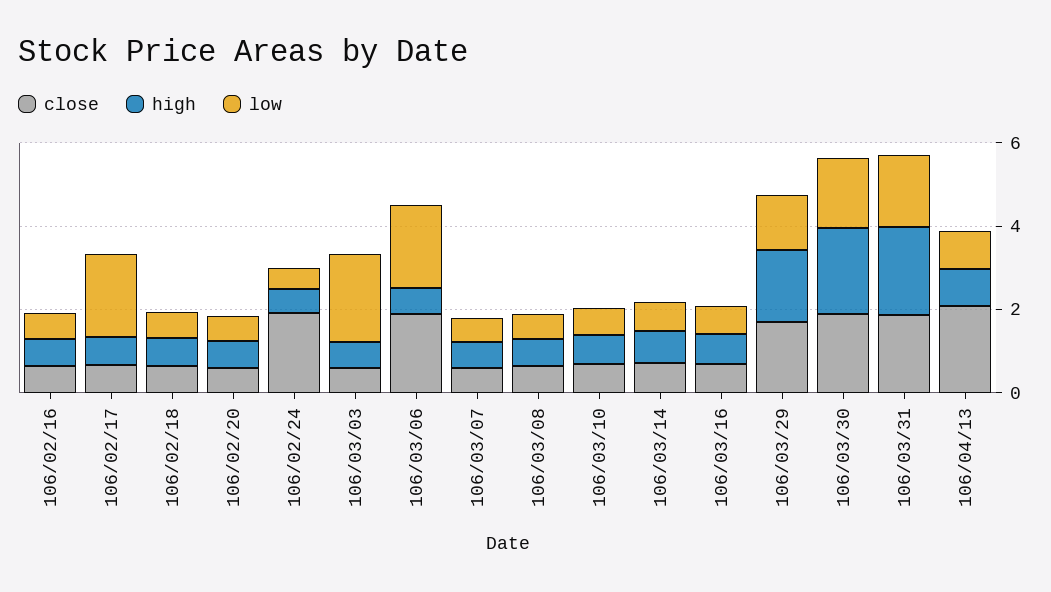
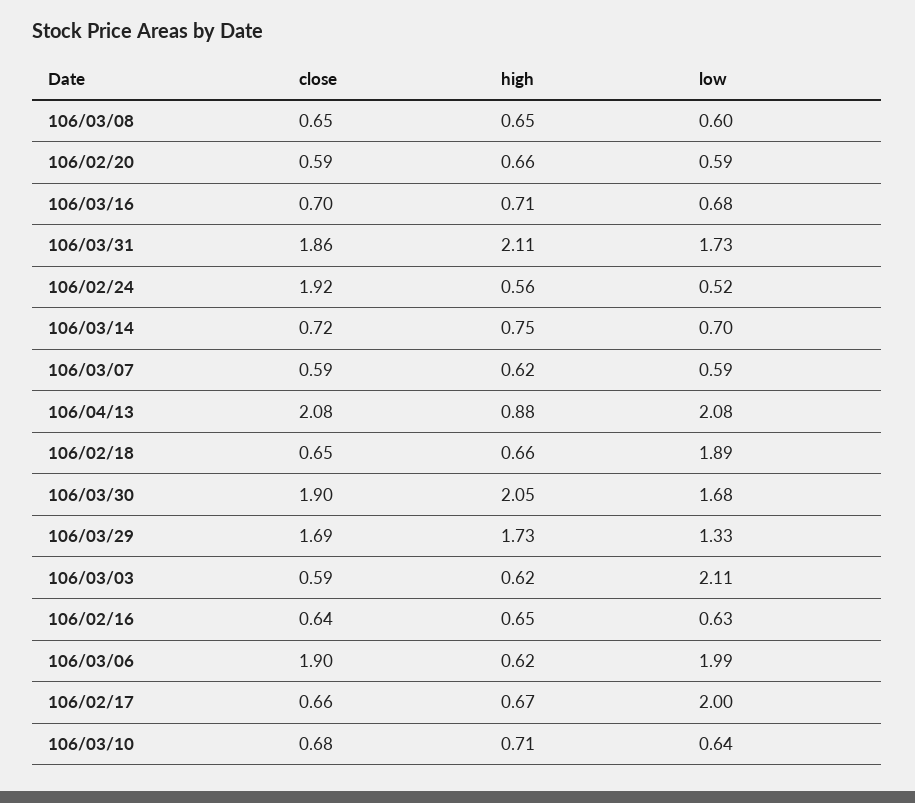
low, 106/02/18: 0.5 -> 1.89
low, 106/04/13: 1 -> 2.08

